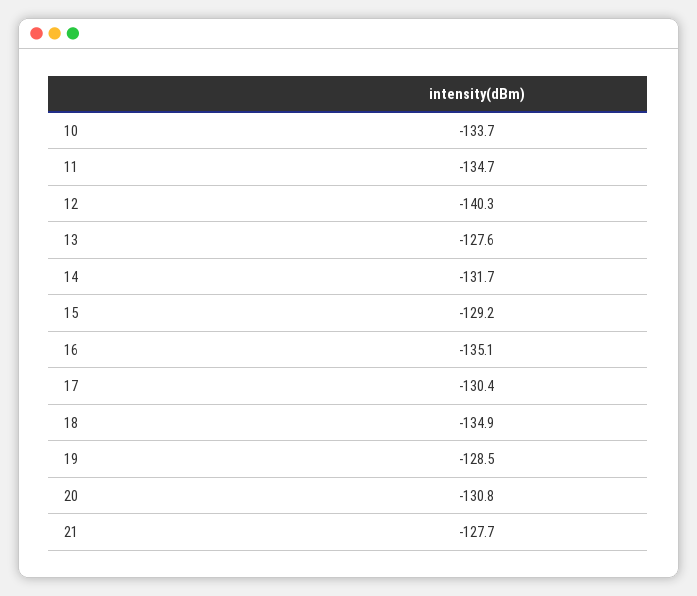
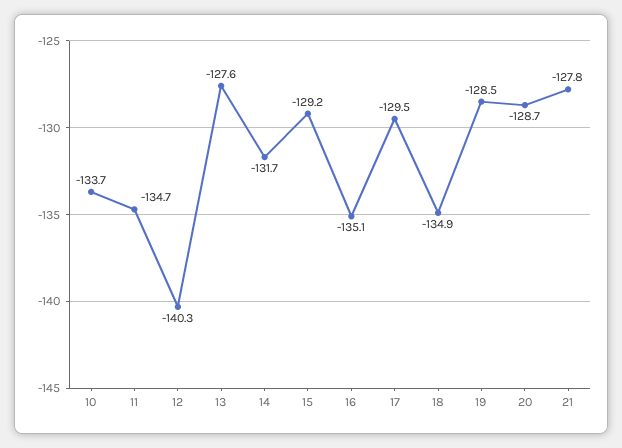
17: -130.4 -> -129.5
20: -130.8 -> -128.7
21: -127.7 -> -127.8

